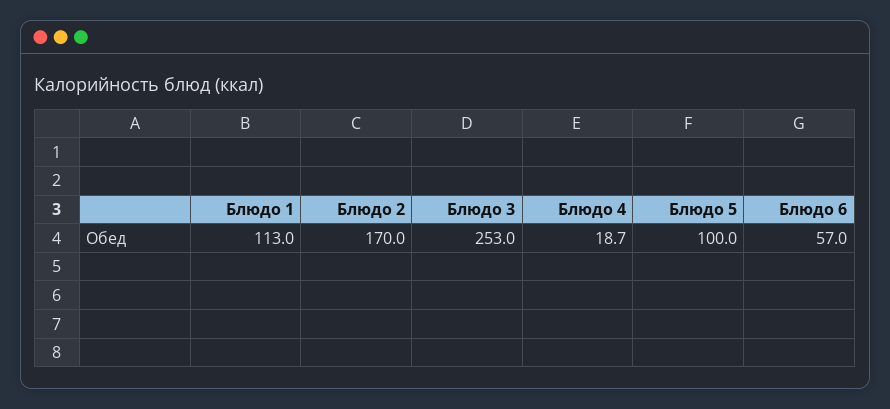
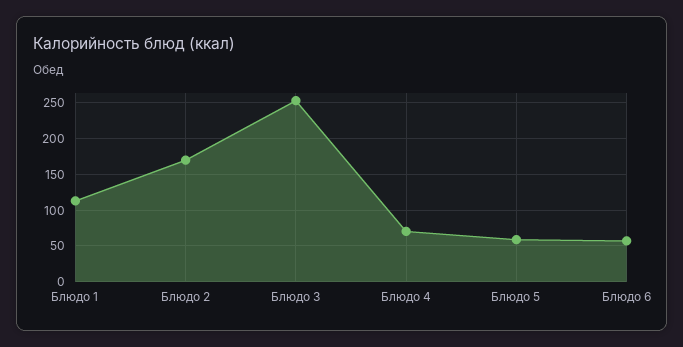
Блюдо 4: 18.7 -> 70
Блюдо 5: 100 -> 60

